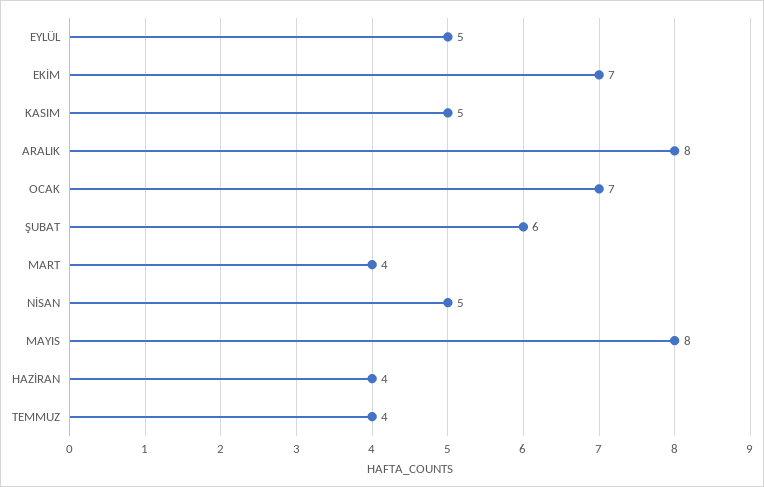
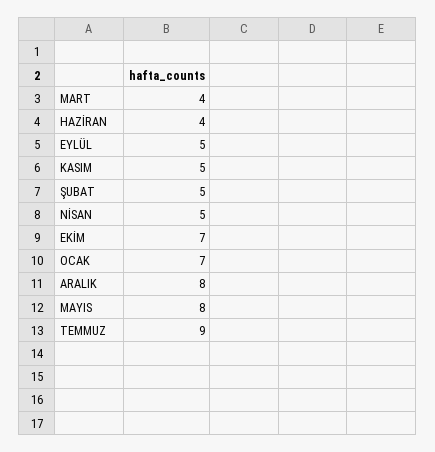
ŞUBAT: 6 -> 5
TEMMUZ: 4 -> 9

